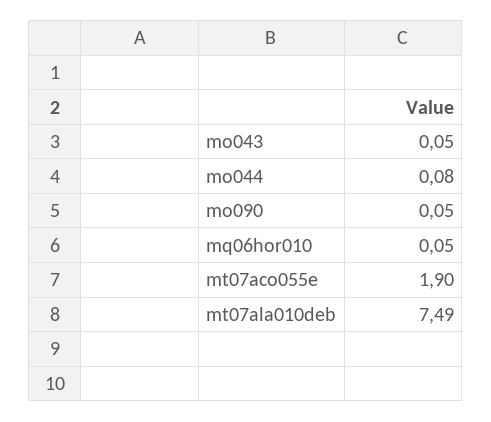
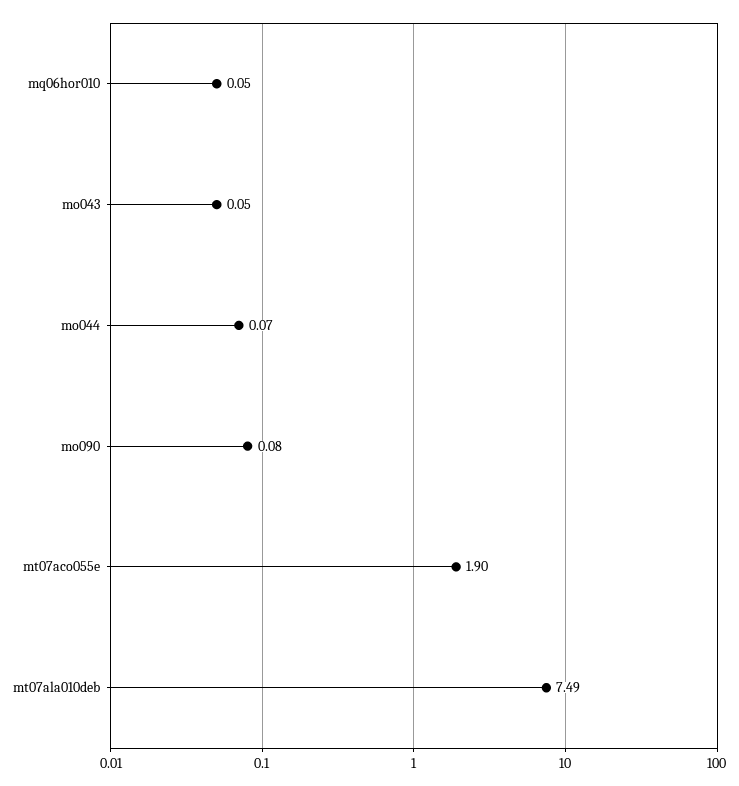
mo044: 0.08 -> 0.07
mo090: 0.05 -> 0.08

